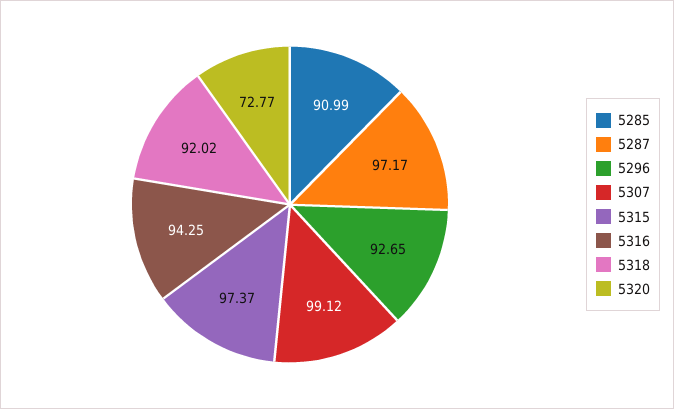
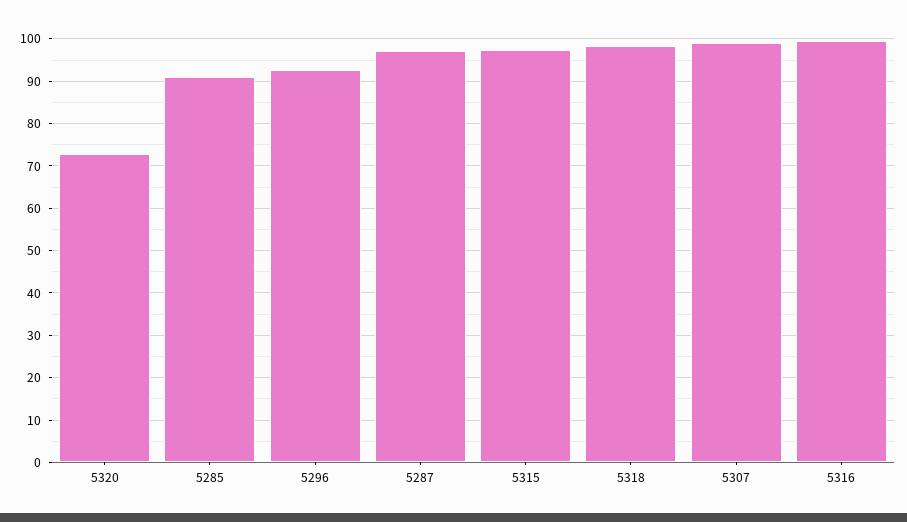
5316: 94.25 -> 100
5318: 92.02 -> 98

